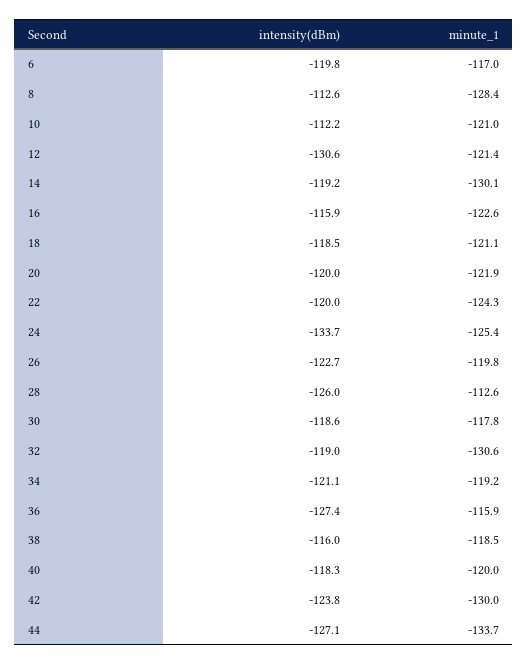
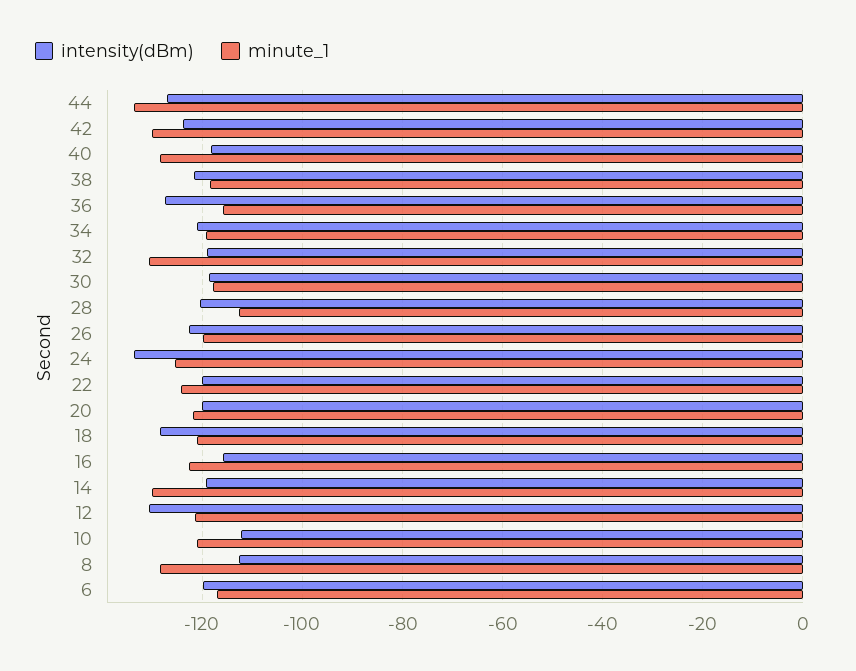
intensity(dBm), 18: -118.5 -> -128
intensity(dBm), 28: -126 -> -120
intensity(dBm), 38: -116 -> -122
minute_1, 40: -120 -> -128

